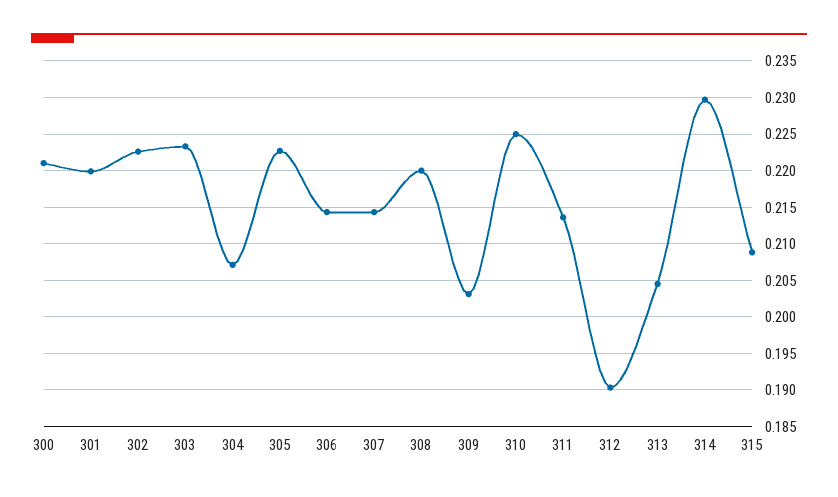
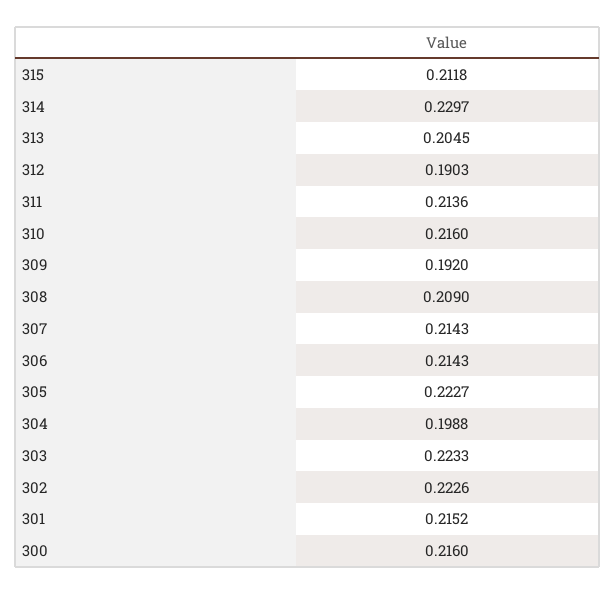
300: 0.221 -> 0.216
301: 0.22 -> 0.2152
304: 0.207 -> 0.1988
308: 0.22 -> 0.209
309: 0.203 -> 0.192
310: 0.225 -> 0.216
315: 0.209 -> 0.2118

